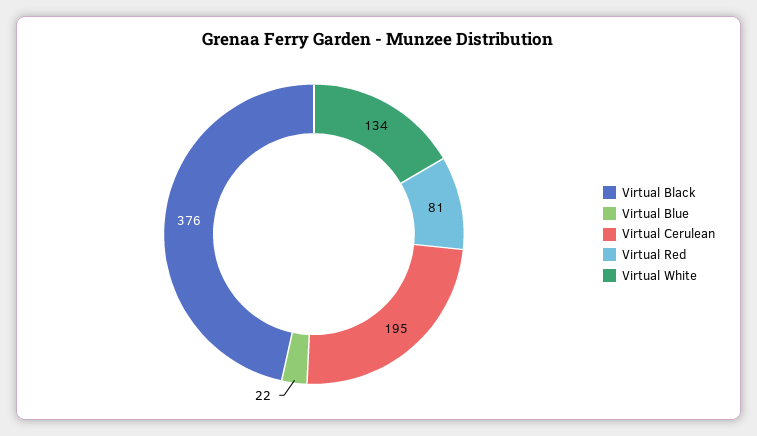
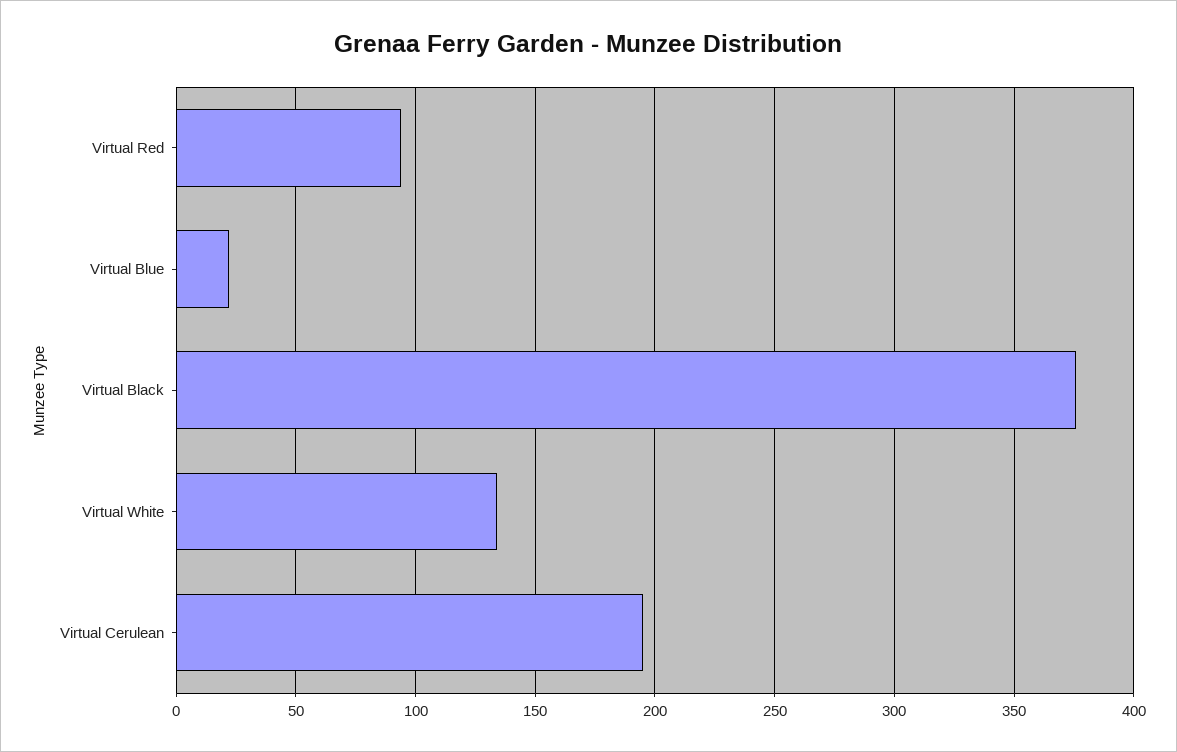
Virtual Red: 81 -> 95

